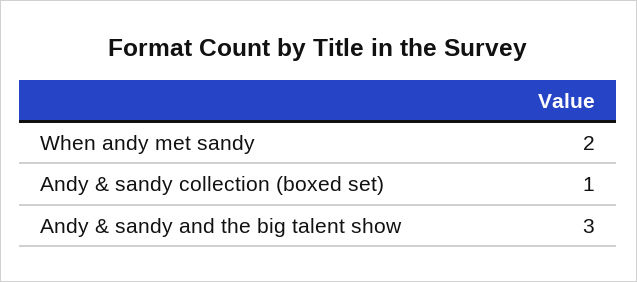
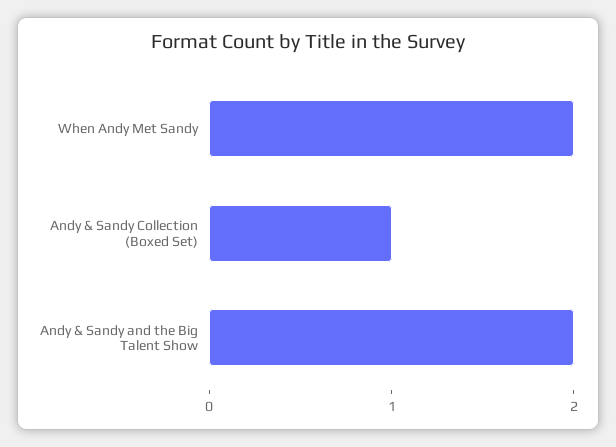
Andy & sandy and the big talent show: 3 -> 2

